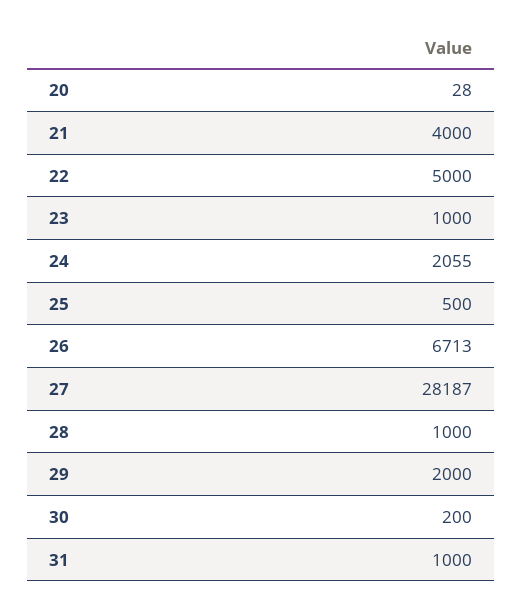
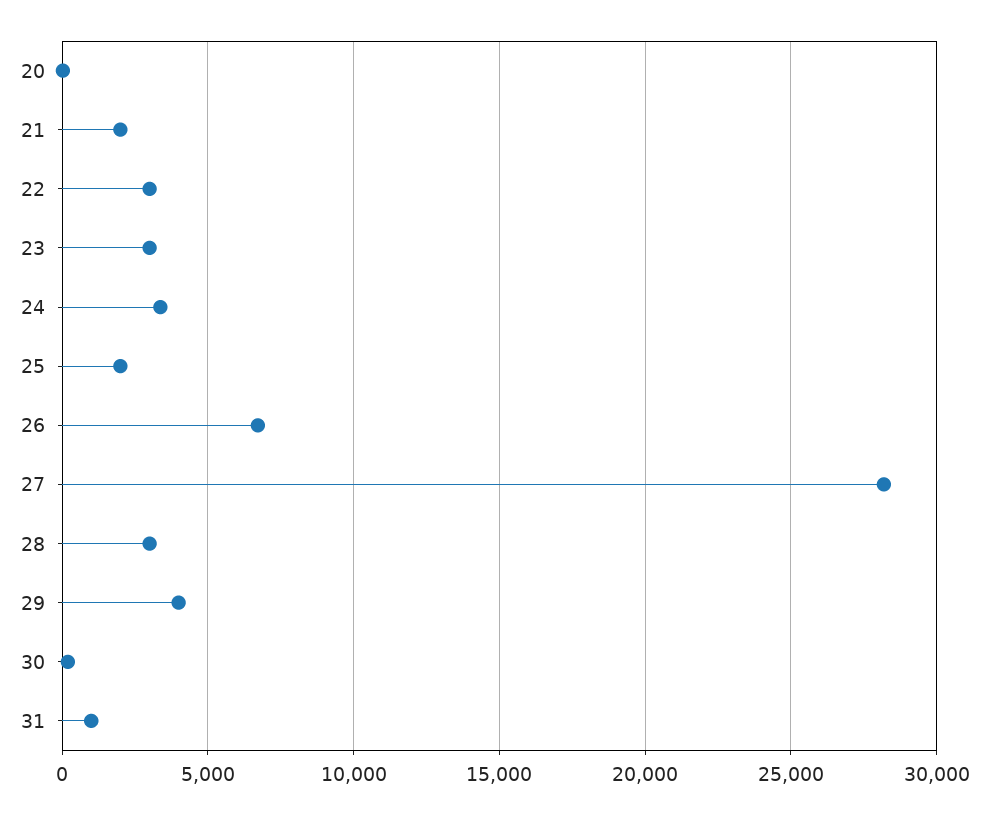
21: 4000 -> 2000
22: 5000 -> 3000
23: 1000 -> 3000
24: 2055 -> 3500
25: 500 -> 2000
28: 1000 -> 3000
29: 2000 -> 4000

